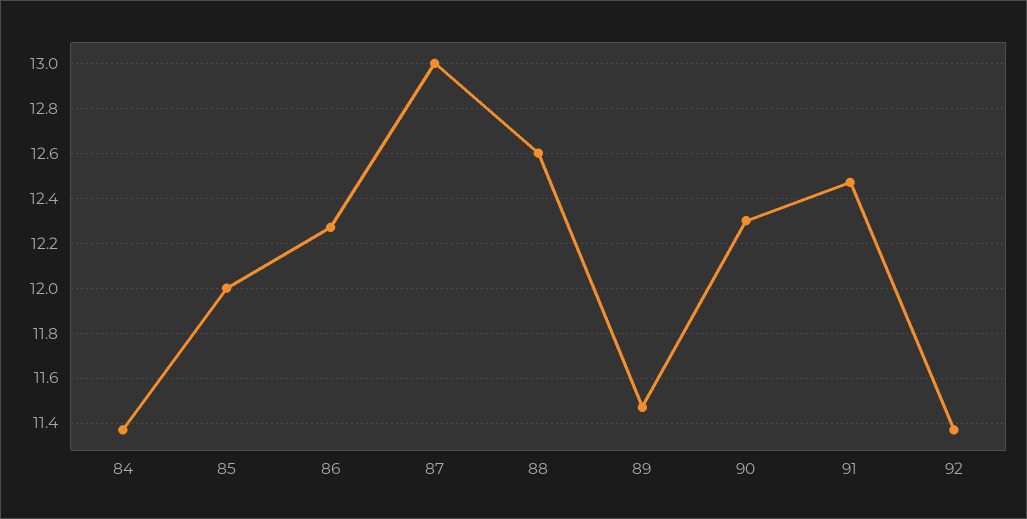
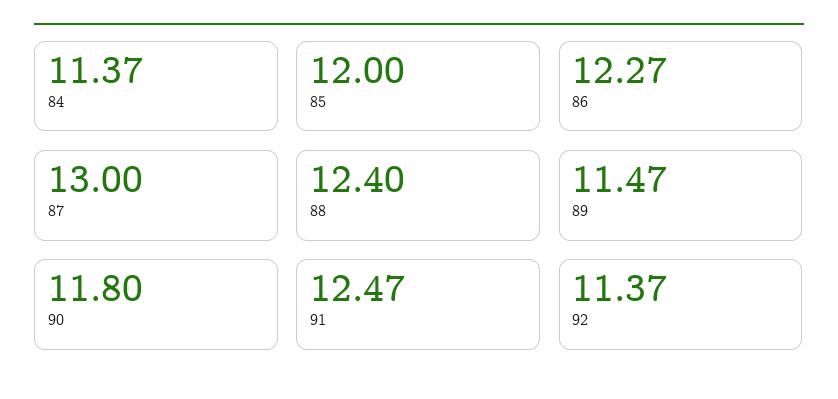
88: 12.6 -> 12.4
90: 12.3 -> 11.8

